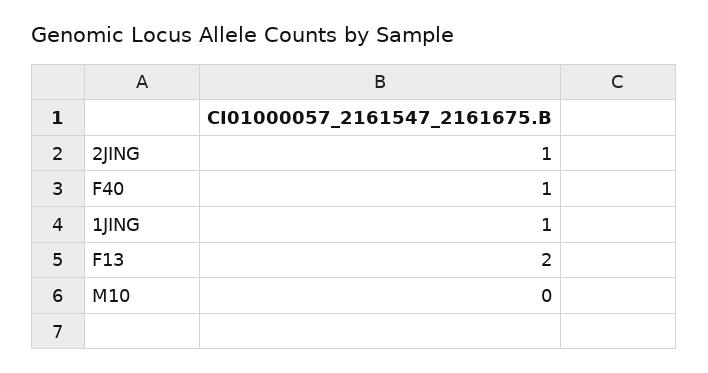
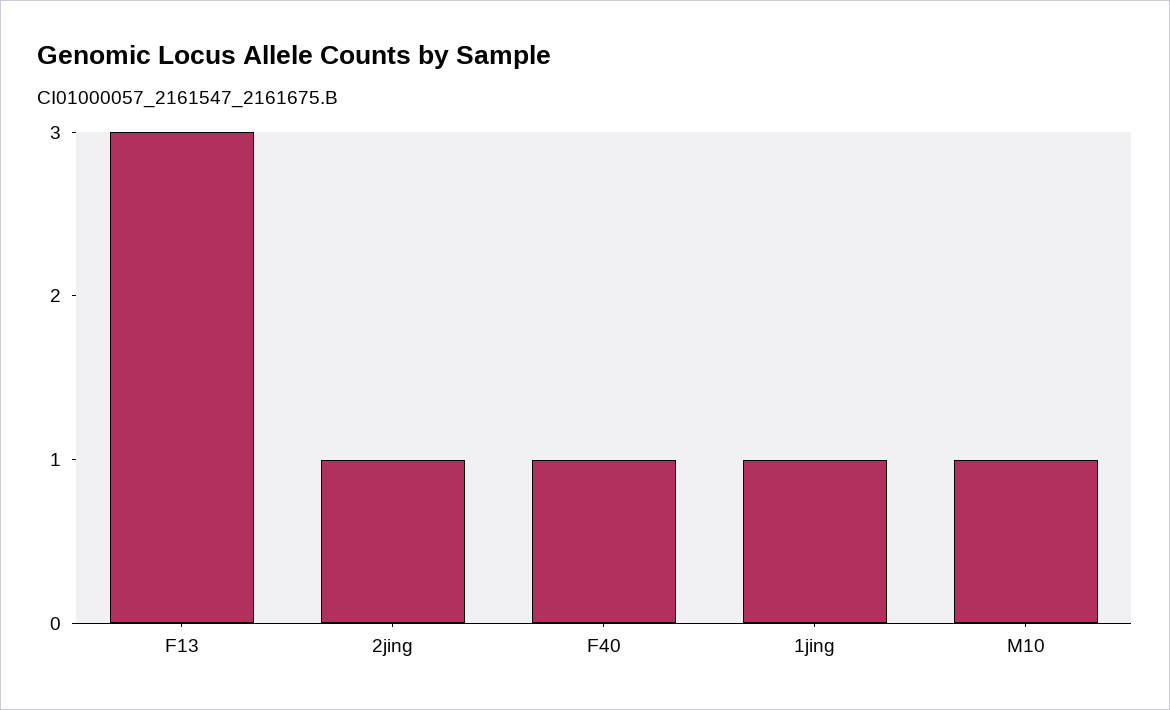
F13: 2 -> 3
M10: 0 -> 1

